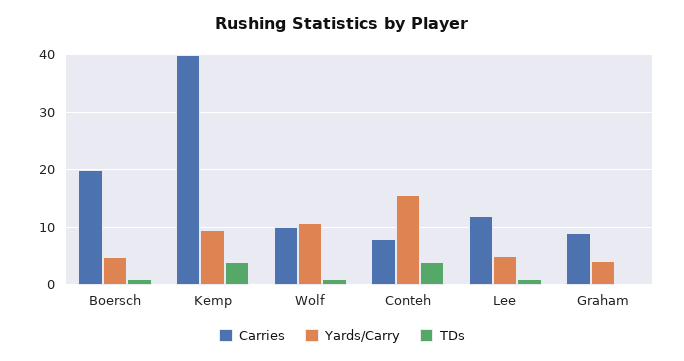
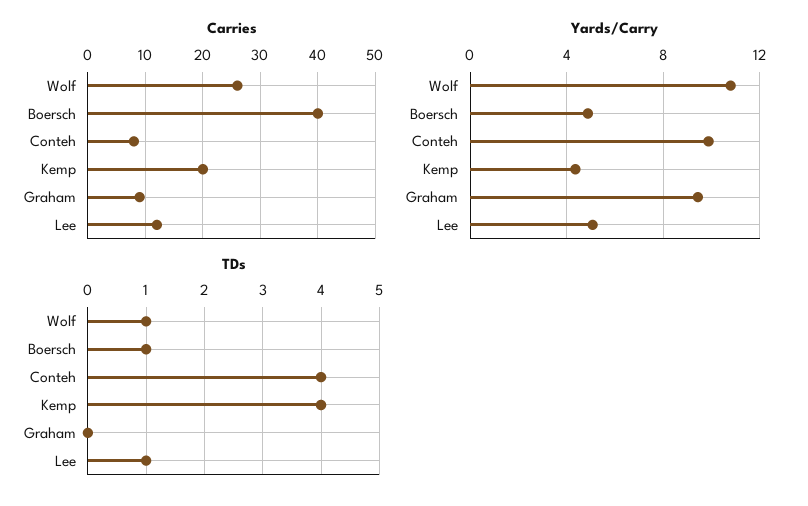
Carries, Boersch: 20 -> 40
Carries, Kemp: 40 -> 20
Yards/Carry, Kemp: 10 -> 4.5
Carries, Wolf: 10 -> 25
Yards/Carry, Conteh: 16 -> 10
Yards/Carry, Graham: 4 -> 9.5

